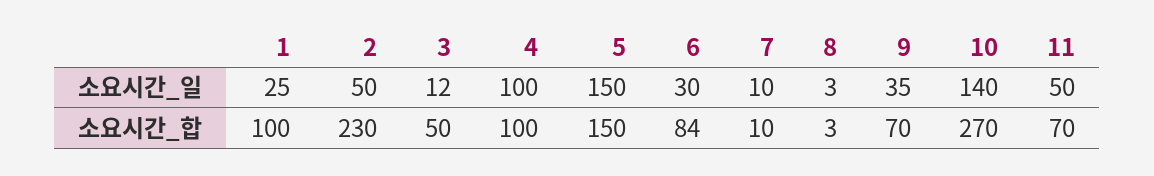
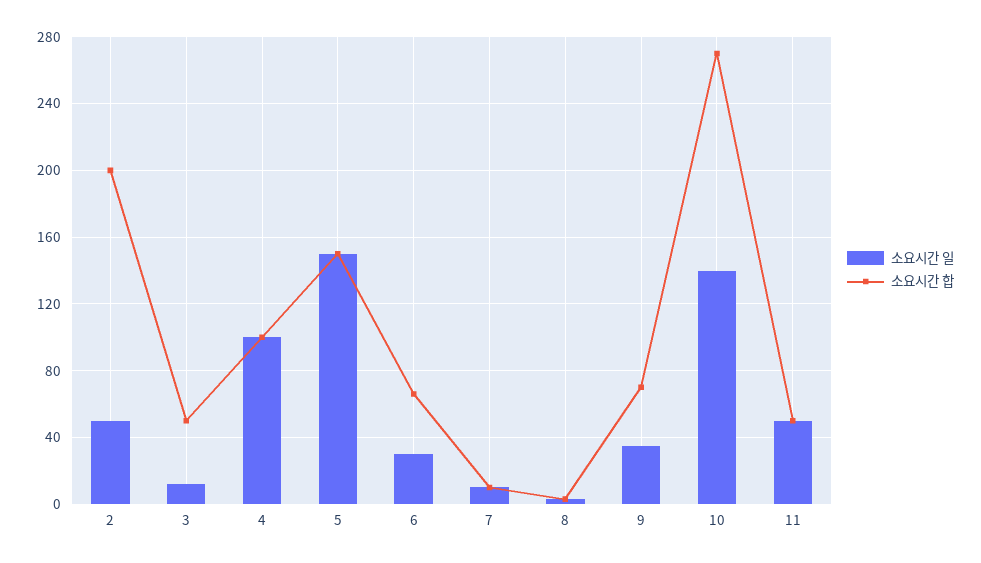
소요시간_일, 1: 25 -> none
소요시간_합, 1: 100 -> none
소요시간_합, 2: 230 -> 200
소요시간_합, 6: 84 -> 65
소요시간_합, 11: 70 -> 50

